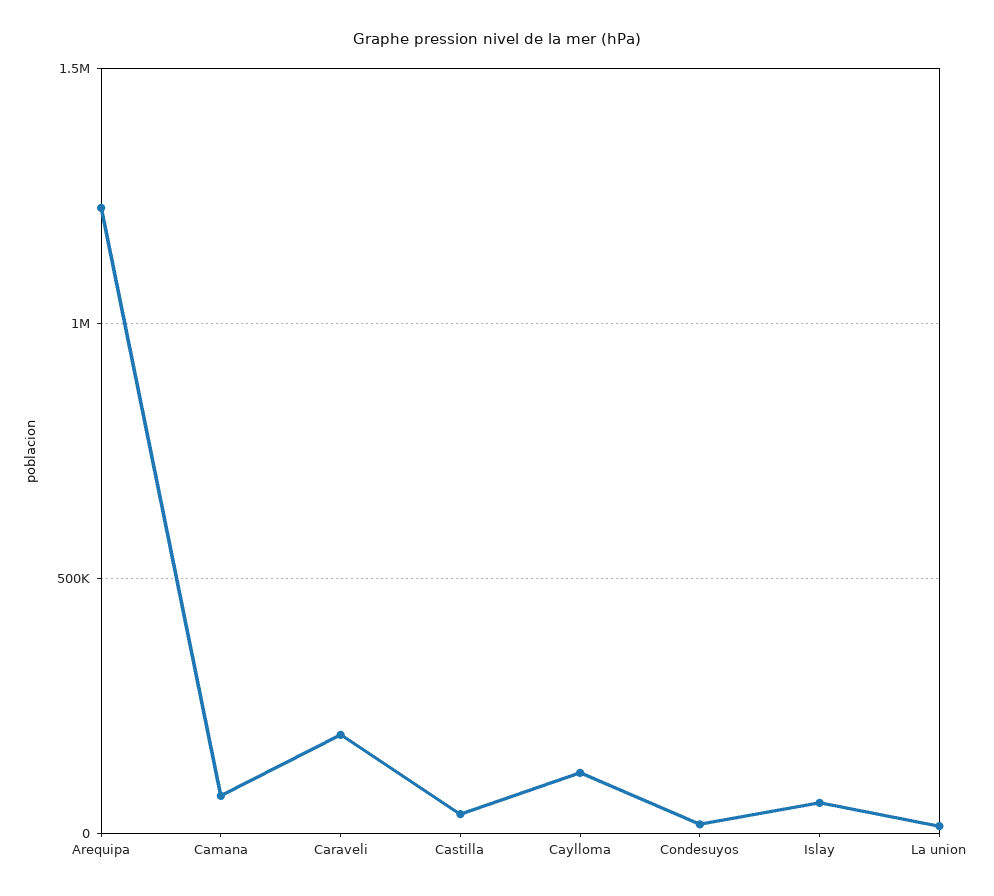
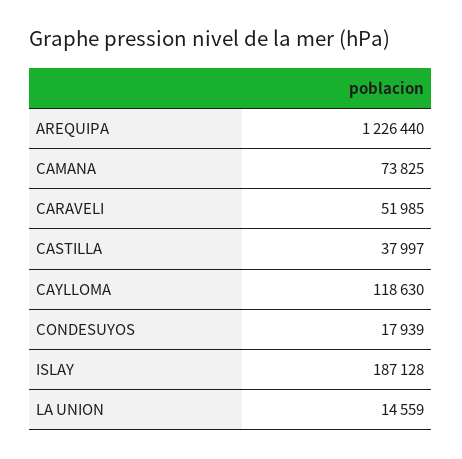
Caraveli: 200000 -> 51985
Islay: 50000 -> 187128

